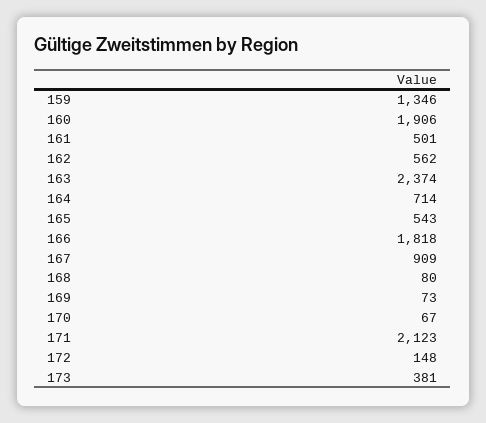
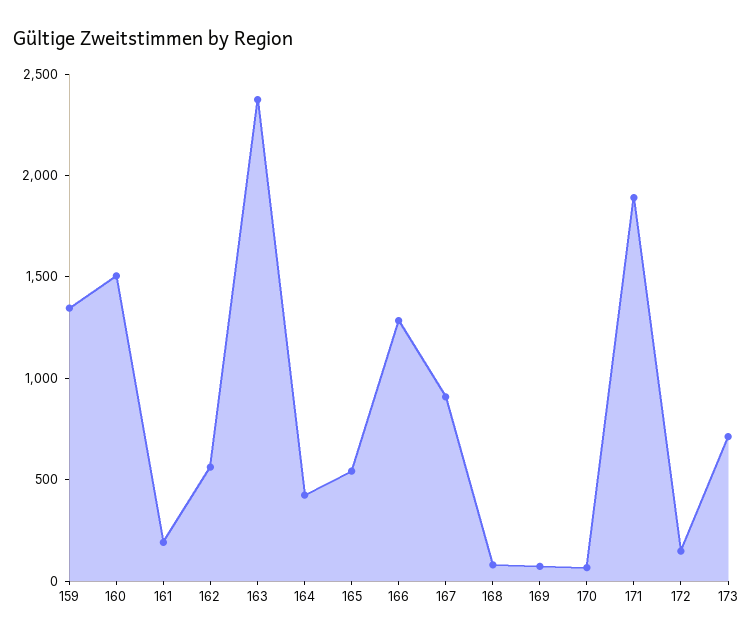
160: 1906 -> 1500
161: 501 -> 200
164: 714 -> 400
166: 1818 -> 1300
171: 2123 -> 1900
173: 381 -> 700

